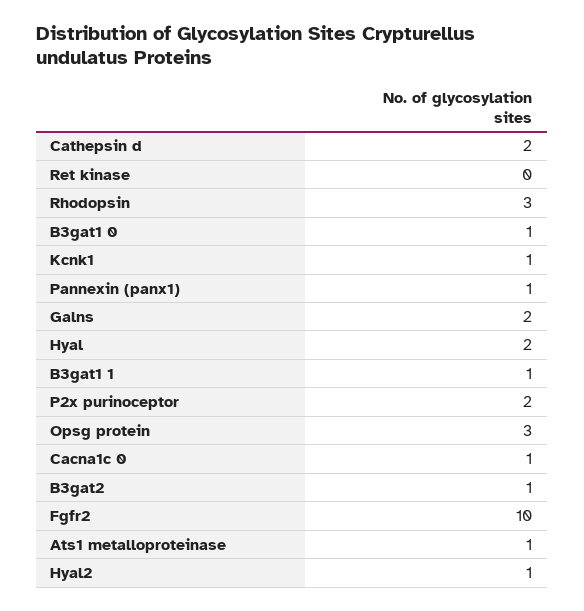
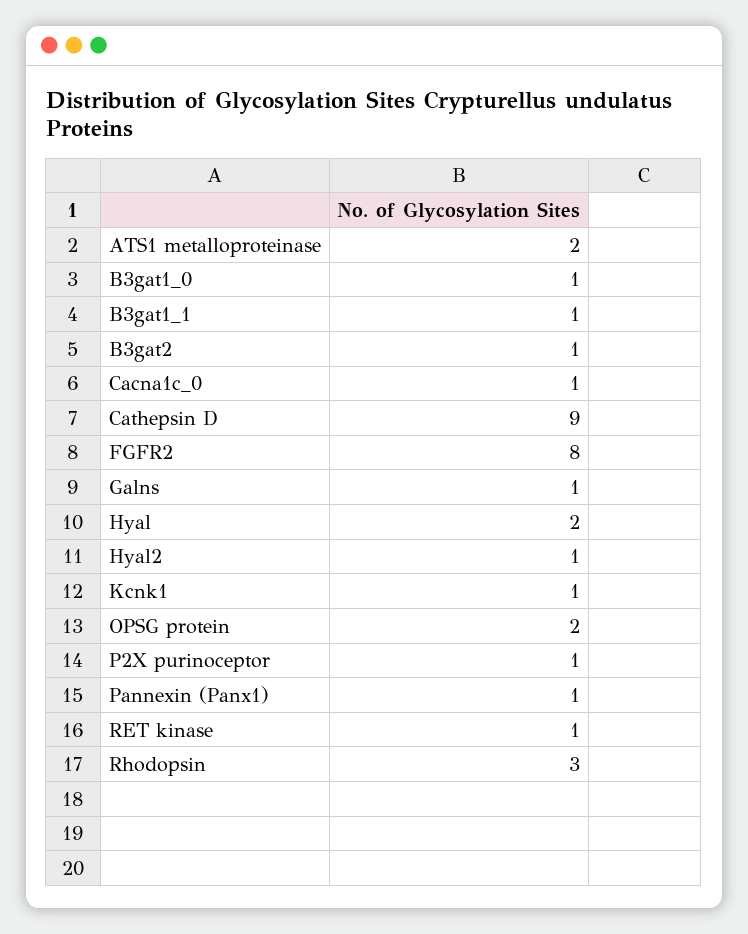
Cathepsin d: 2 -> 9
Ret kinase: 0 -> 1
Galns: 2 -> 1
P2x purinoceptor: 2 -> 1
Opsg protein: 3 -> 2
Fgfr2: 10 -> 8
Ats1 metalloproteinase: 1 -> 2

